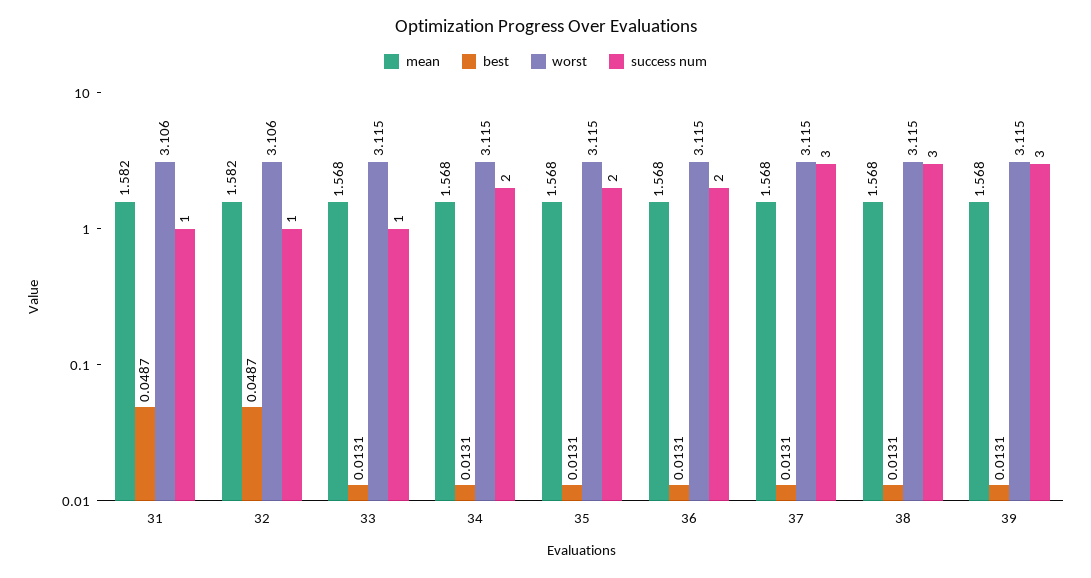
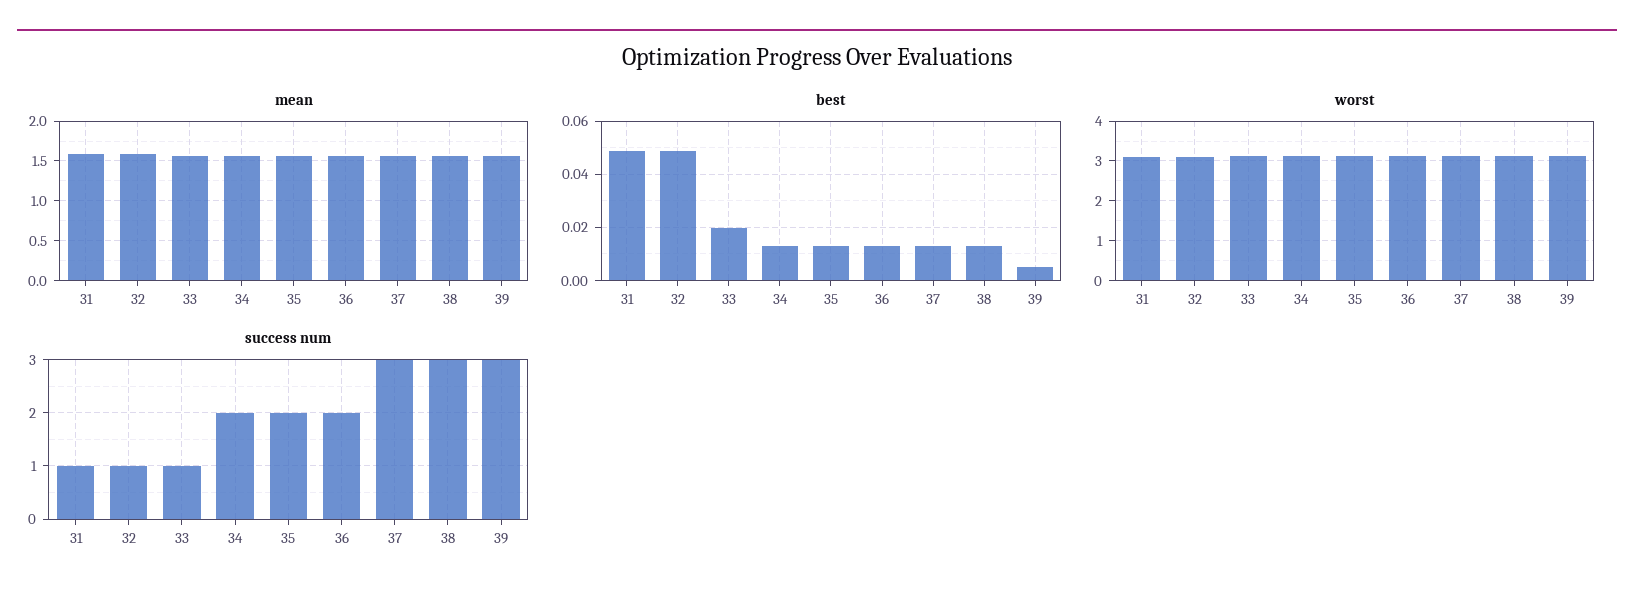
best, 33: 0.0131 -> 0.02
best, 39: 0.0131 -> 0.005

